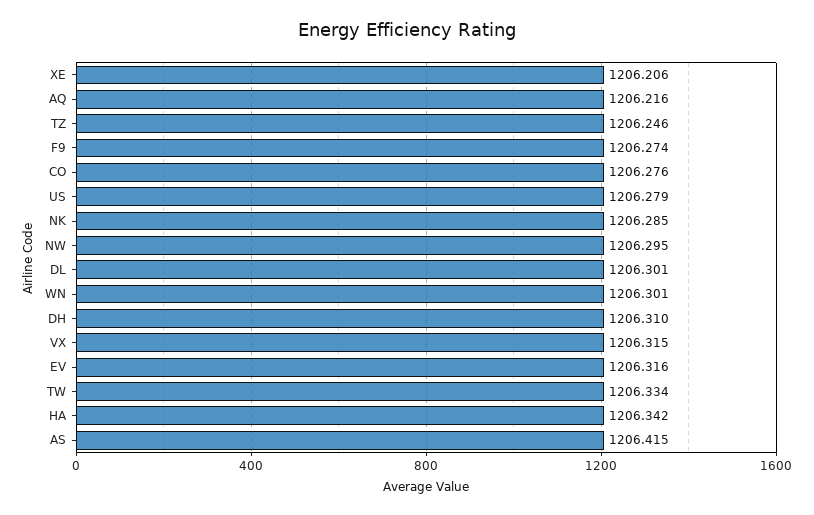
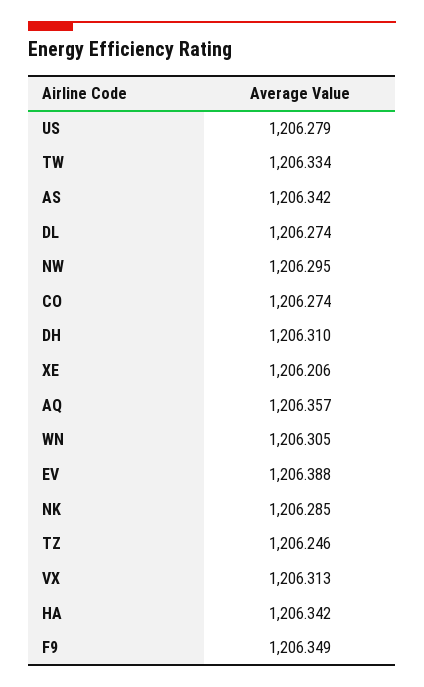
AQ: 1206.216 -> 1206.357
F9: 1206.274 -> 1206.349
CO: 1206.276 -> 1206.274
DL: 1206.301 -> 1206.274
WN: 1206.301 -> 1206.305
VX: 1206.315 -> 1206.313
EV: 1206.316 -> 1206.388
AS: 1206.415 -> 1206.342

